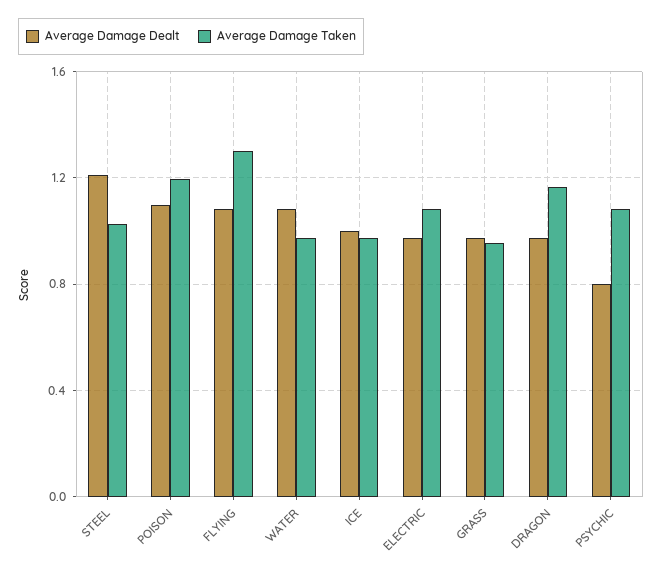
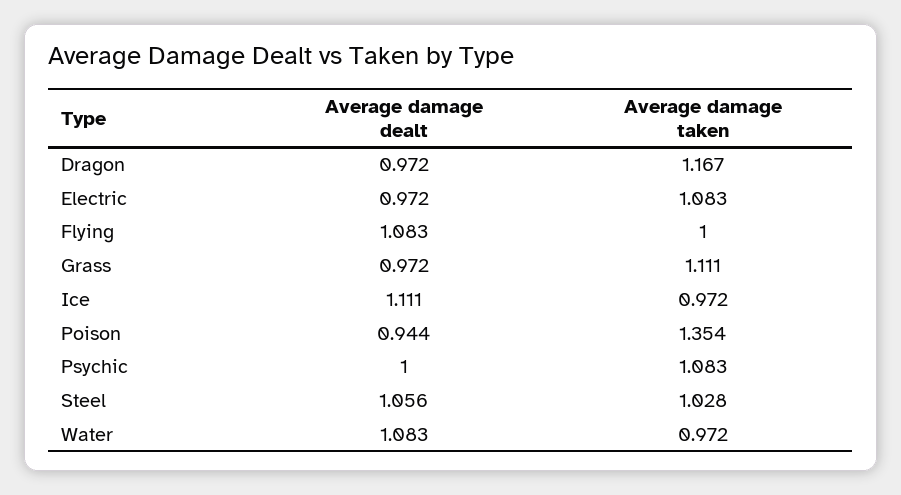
Average Damage Dealt, STEEL: 1.2 -> 1.056
Average Damage Dealt, POISON: 1.1 -> 0.944
Average Damage Taken, POISON: 1.2 -> 1.354
Average Damage Taken, FLYING: 1.3 -> 1
Average Damage Dealt, ICE: 1 -> 1.111
Average Damage Taken, GRASS: 0.95 -> 1.111
Average Damage Dealt, PSYCHIC: 0.8 -> 1

